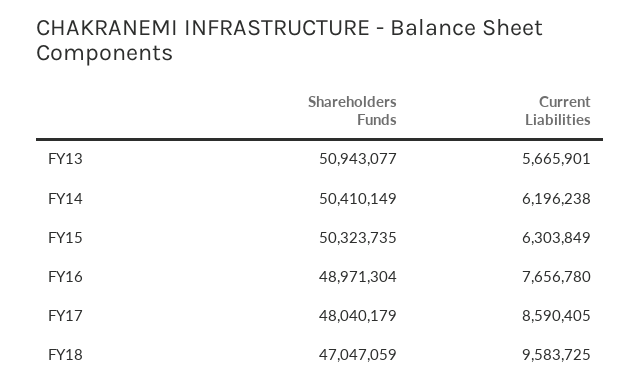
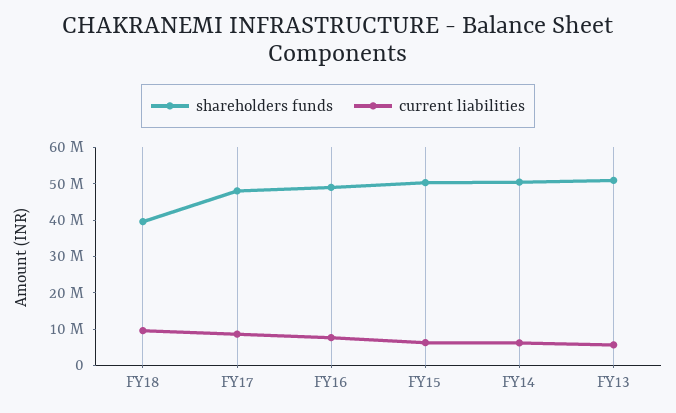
Shareholders Funds, FY18: 47047059 -> 40000000

